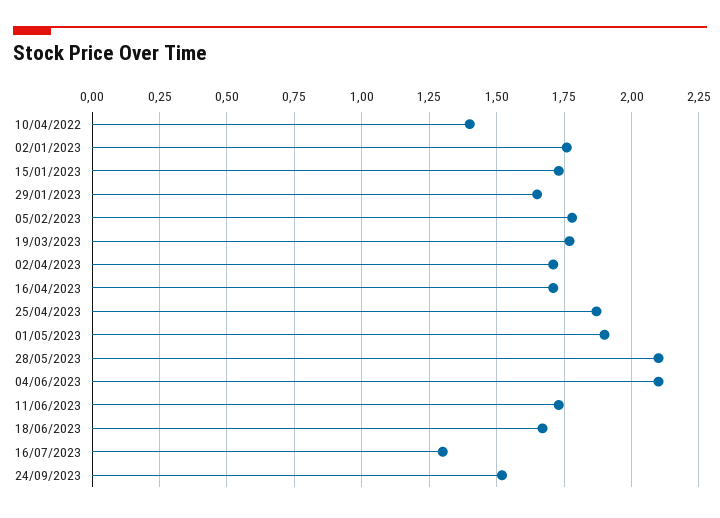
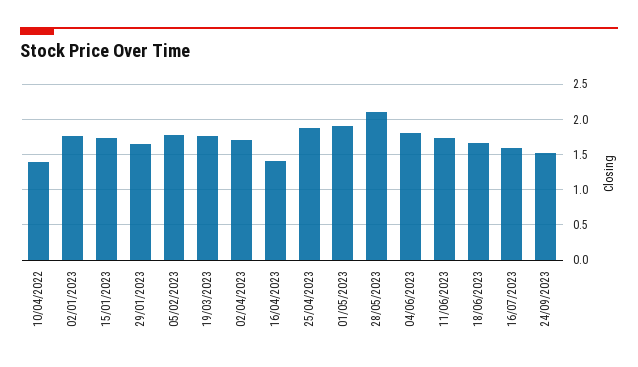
16/04/2023: 1.7 -> 1.4
04/06/2023: 2.1 -> 1.8
16/07/2023: 1.3 -> 1.6

